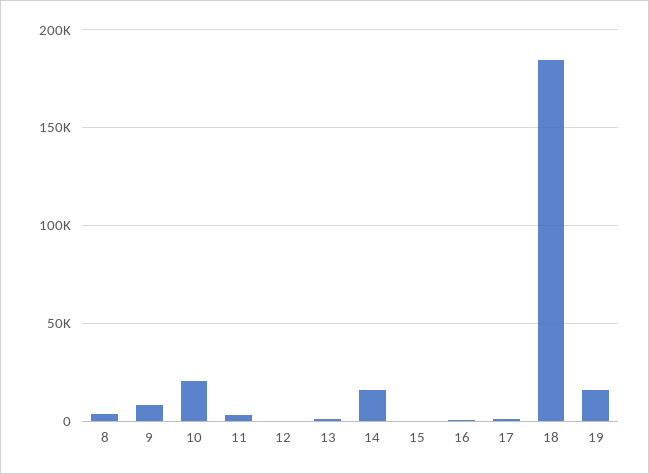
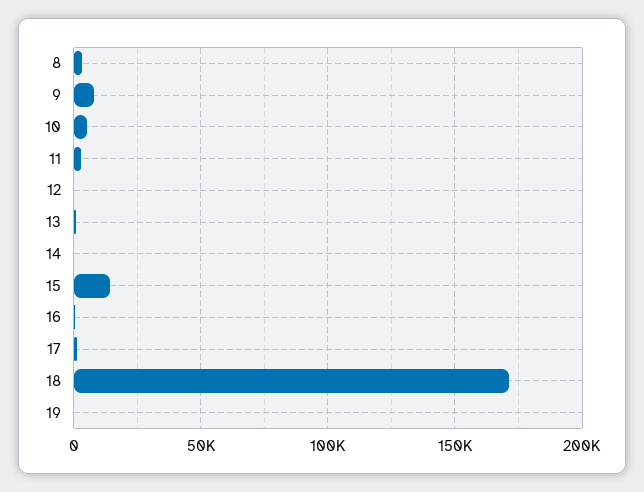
10: 20000 -> 5000
14: 15000 -> 0
15: 0 -> 15000
18: 185000 -> 170000
19: 15000 -> 0

